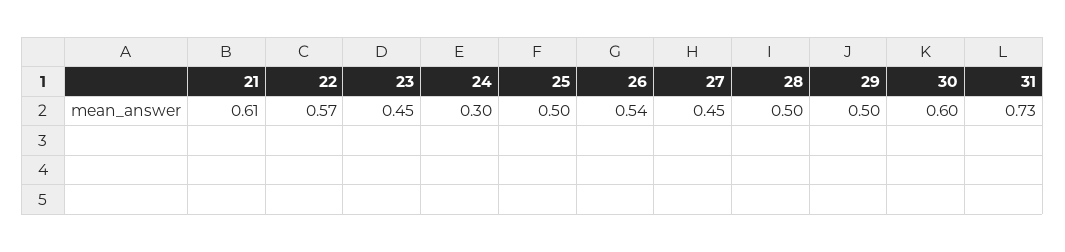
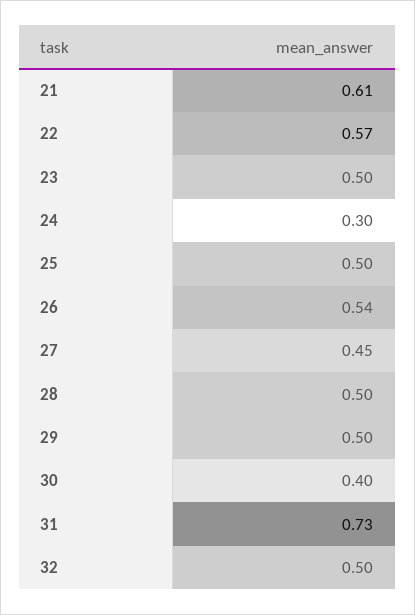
23: 0.45 -> 0.5
30: 0.6 -> 0.4
32: none -> 0.5

